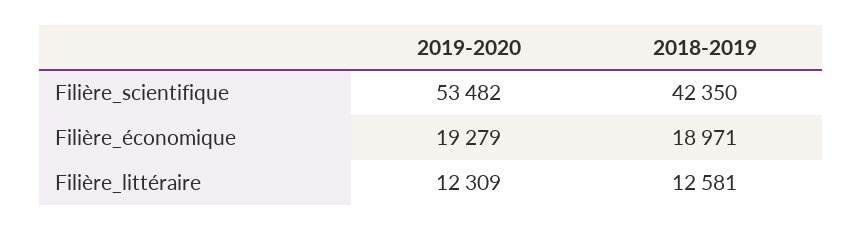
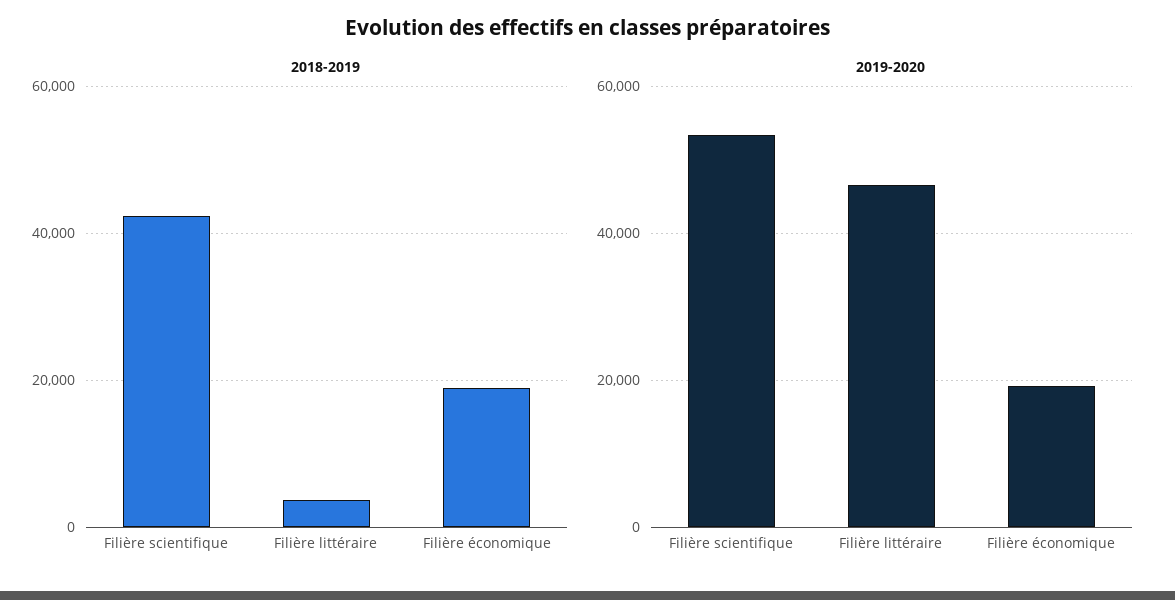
2019-2020, Filière_littéraire: 12309 -> 46000
2018-2019, Filière_littéraire: 12581 -> 4000

